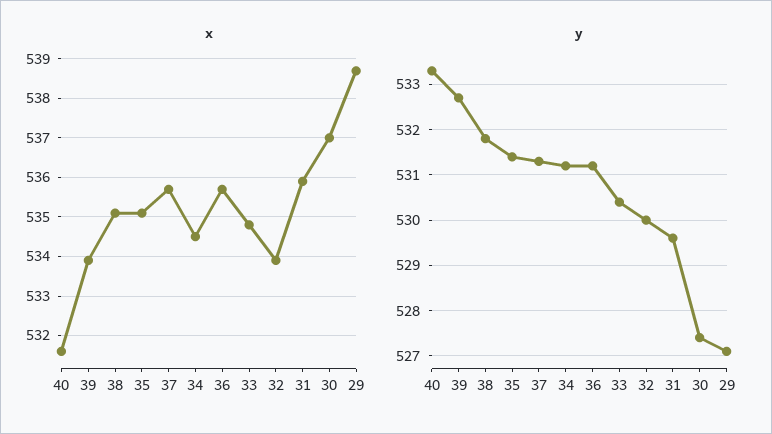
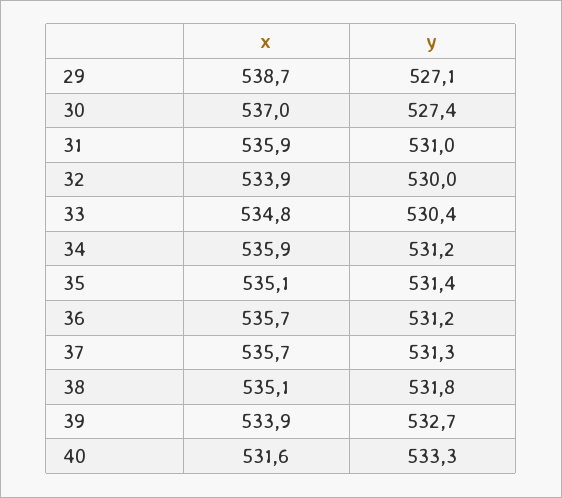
x, 34: 534.5 -> 535.9
y, 31: 529.5 -> 531

